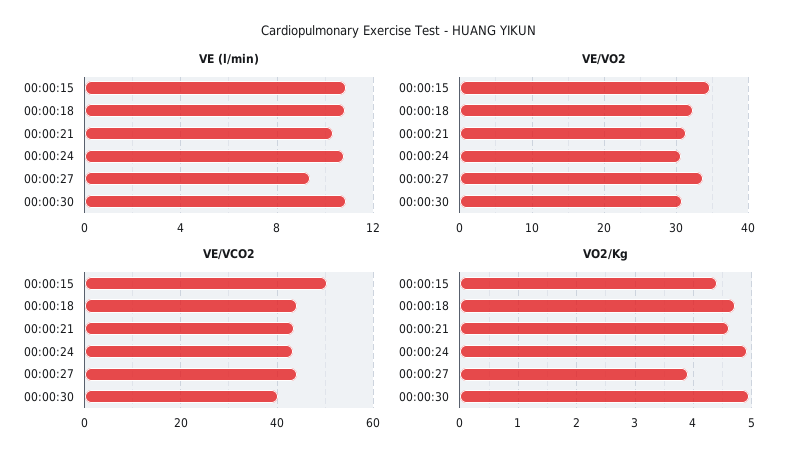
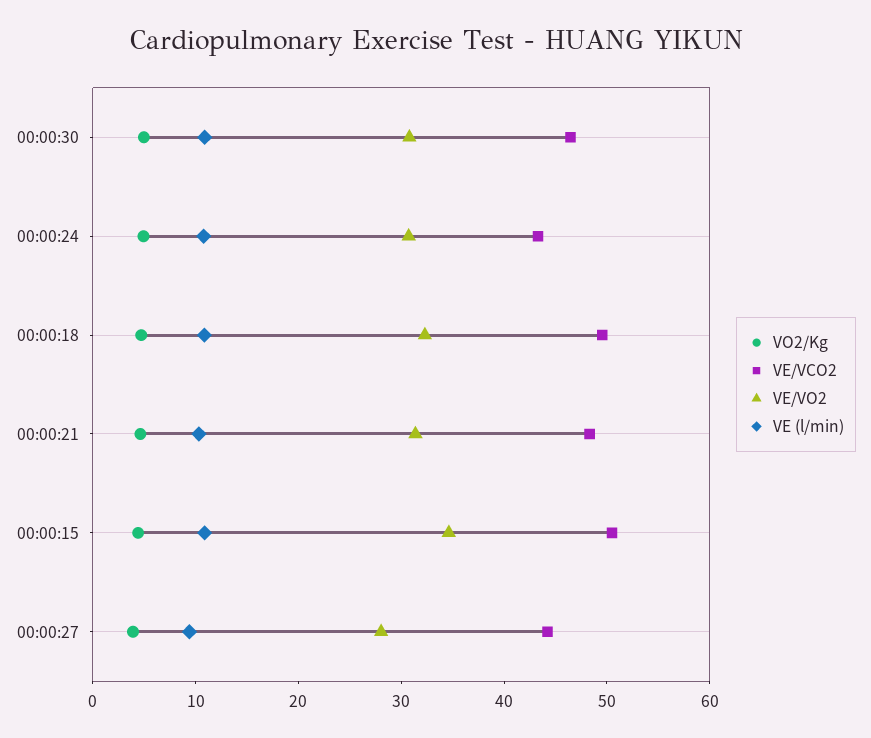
VE/VO2, 00:00:27: 34 -> 28
VE/VCO2, 00:00:18: 44 -> 50
VE/VCO2, 00:00:21: 44 -> 48
VE/VCO2, 00:00:30: 40 -> 46

